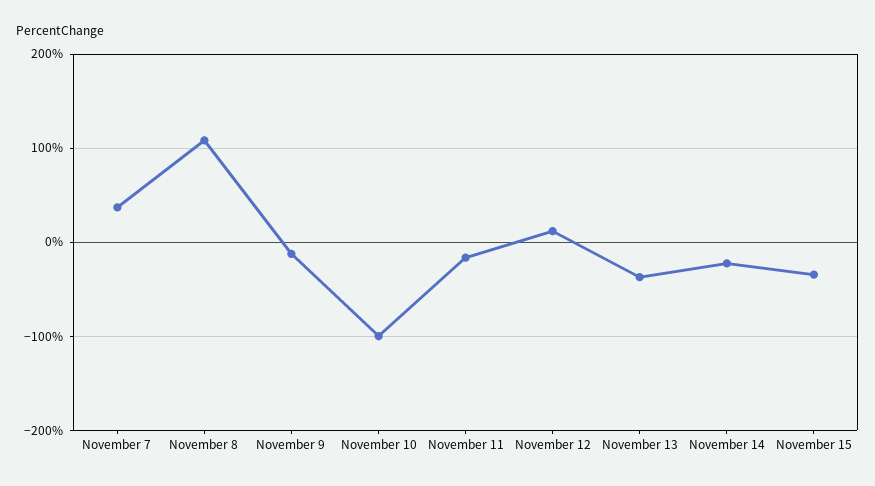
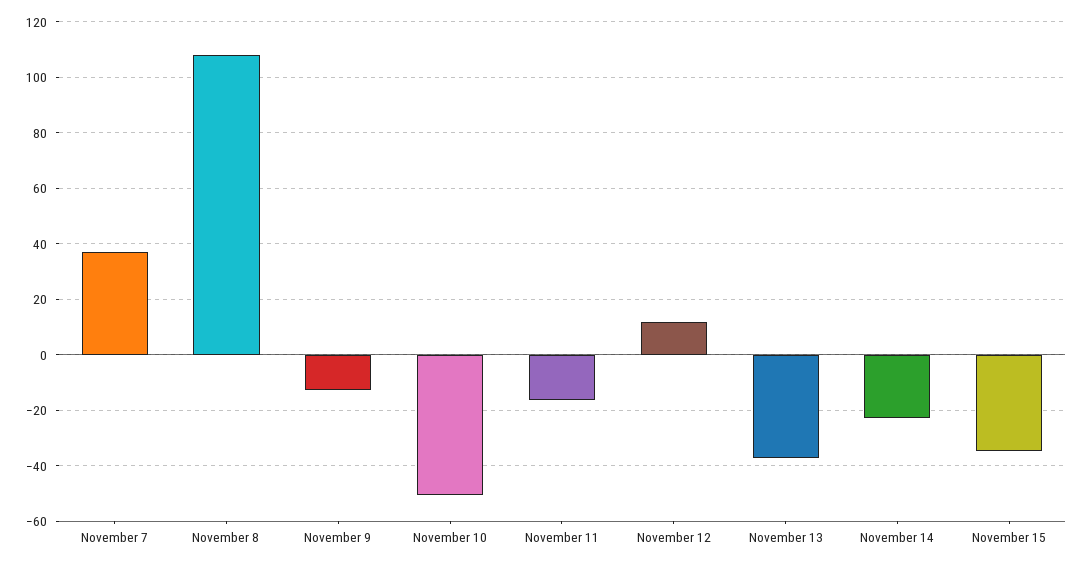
November 10: -100 -> -50

